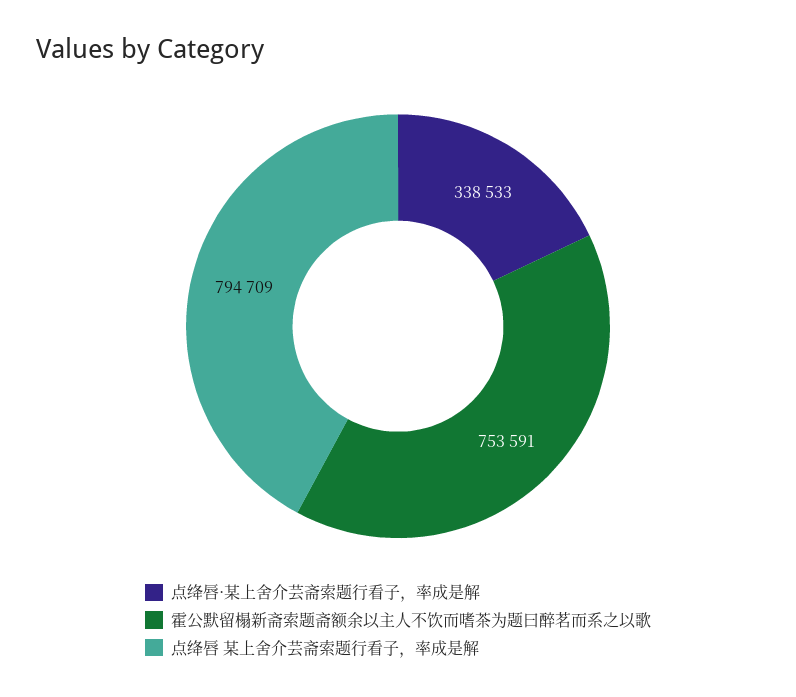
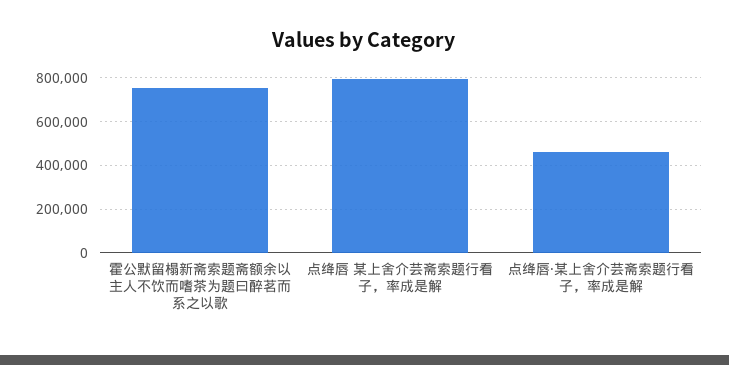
点绛唇·某上舍介芸斋索题行看子，率成是解: 338533 -> 450000

